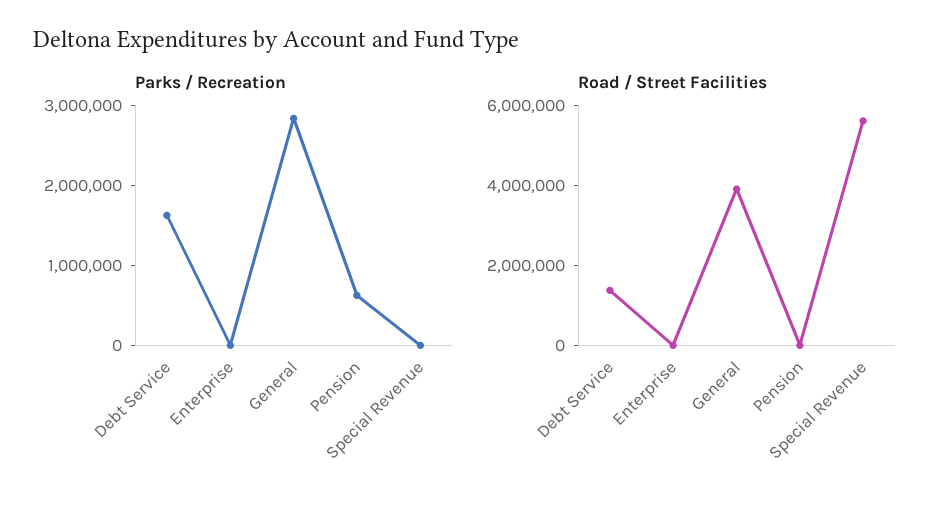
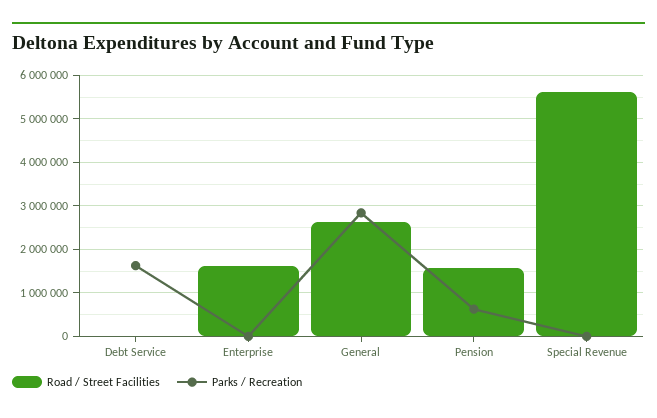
Road / Street Facilities, Debt Service: 1500000 -> 0
Road / Street Facilities, Enterprise: 0 -> 1600000
Road / Street Facilities, General: 4000000 -> 2600000
Road / Street Facilities, Pension: 0 -> 1600000

